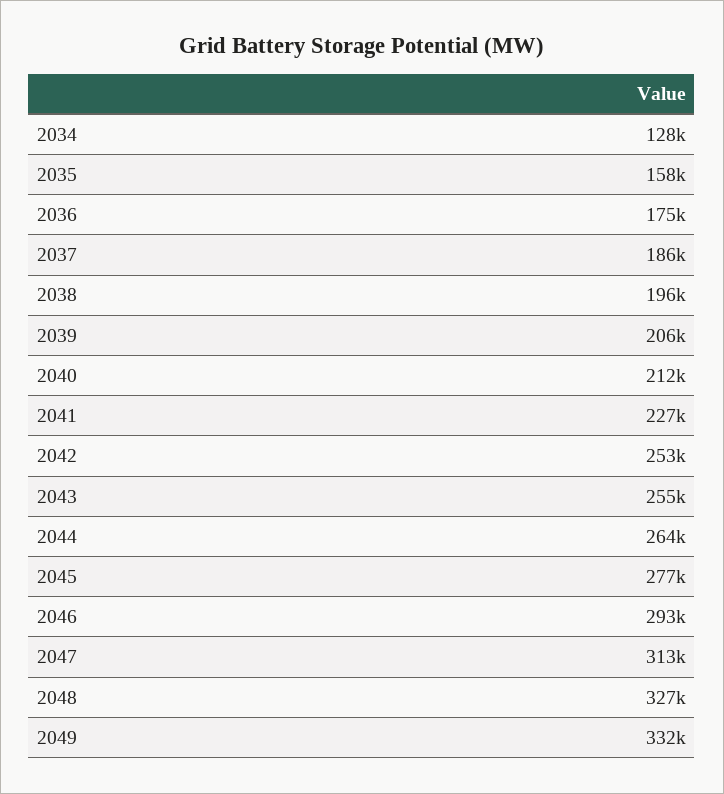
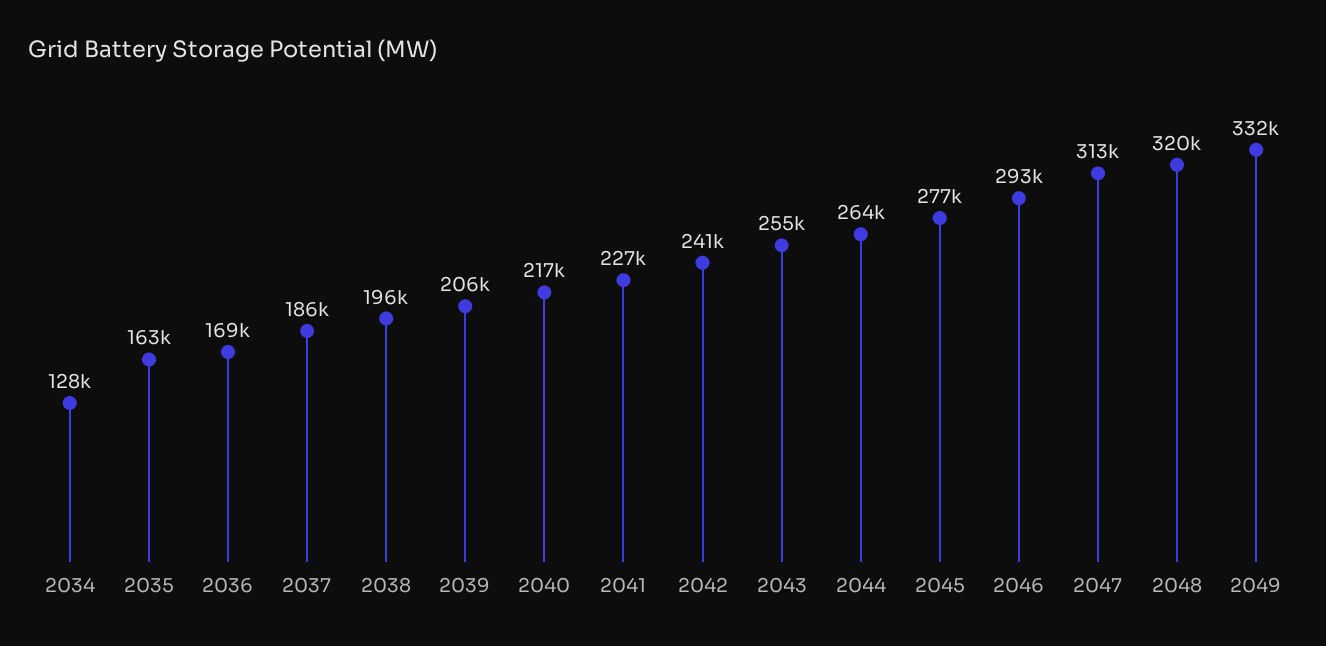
2035: 158000 -> 163000
2036: 175000 -> 169000
2040: 212000 -> 217000
2042: 253000 -> 241000
2048: 327000 -> 320000

